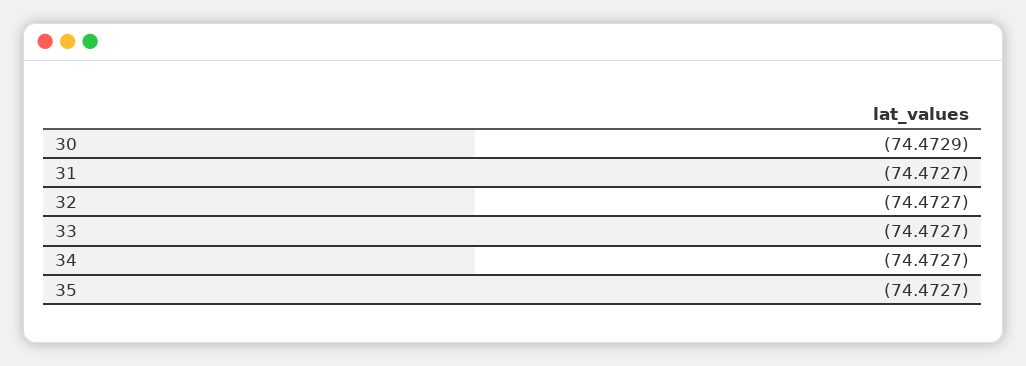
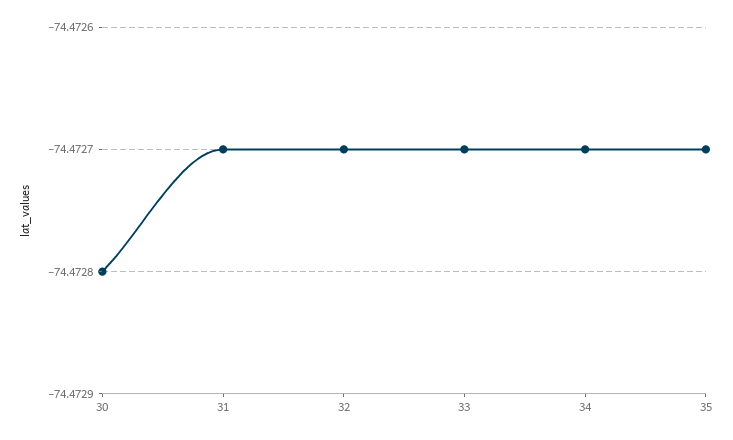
30: -74.4729 -> -74.4728

